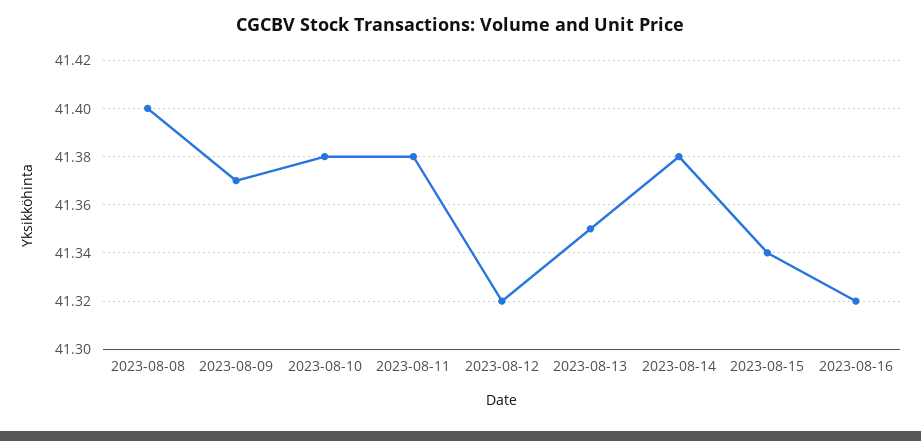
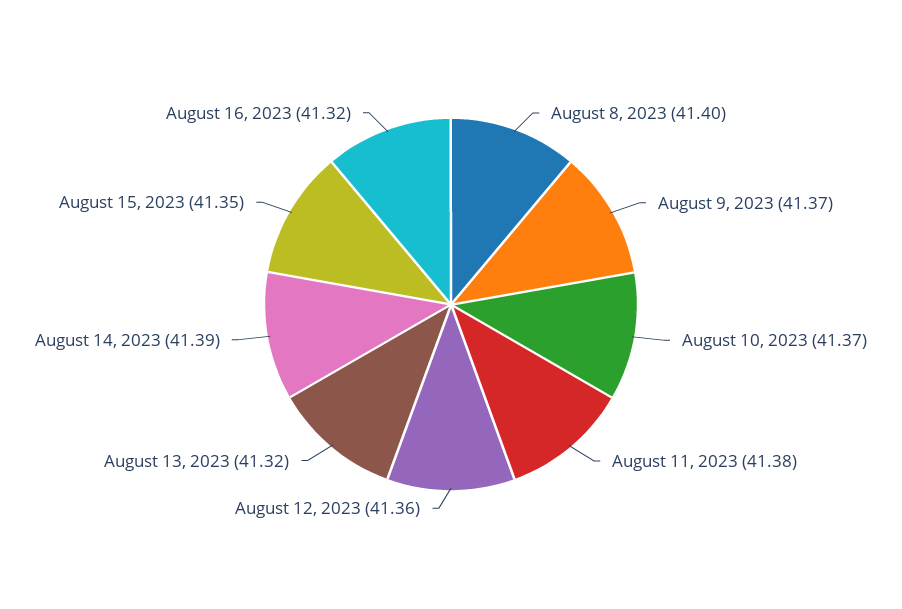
2023-08-10: 41.38 -> 41.37
2023-08-12: 41.32 -> 41.36
2023-08-13: 41.35 -> 41.32
2023-08-14: 41.38 -> 41.39
2023-08-15: 41.34 -> 41.35

